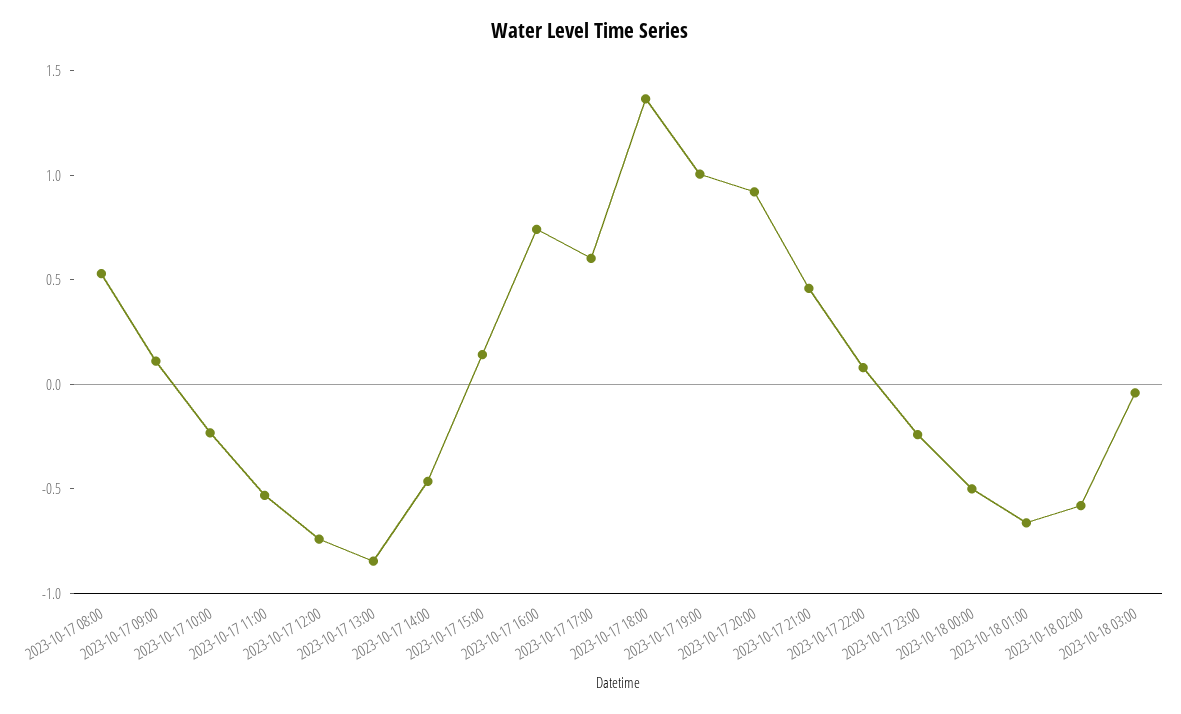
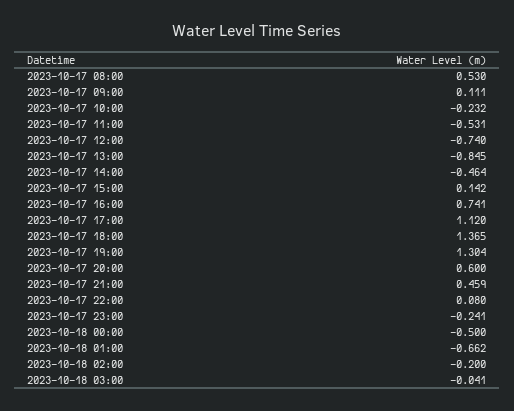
2023-10-17 17:00: 0.6 -> 1.12
2023-10-17 19:00: 1 -> 1.304
2023-10-17 20:00: 0.9 -> 0.6
2023-10-18 02:00: -0.6 -> -0.2

